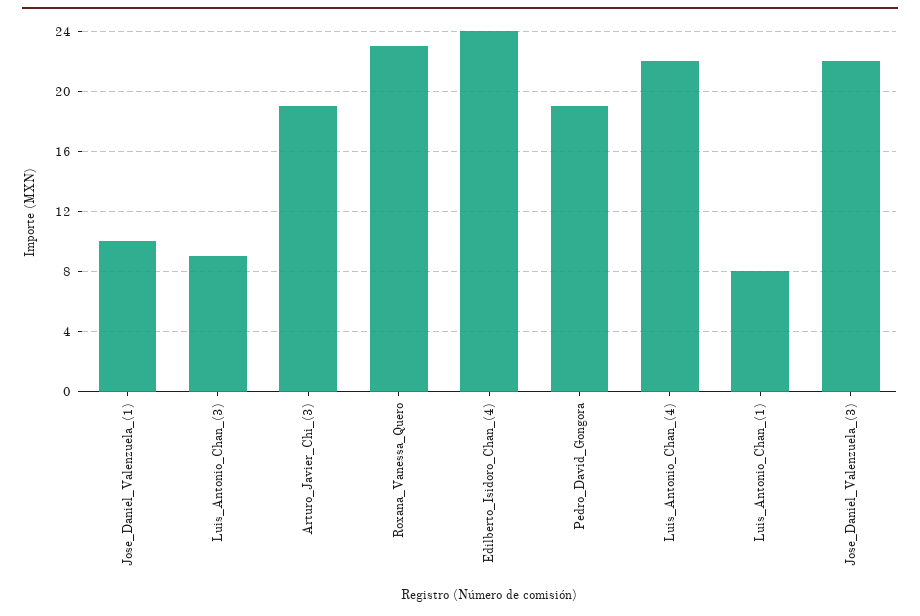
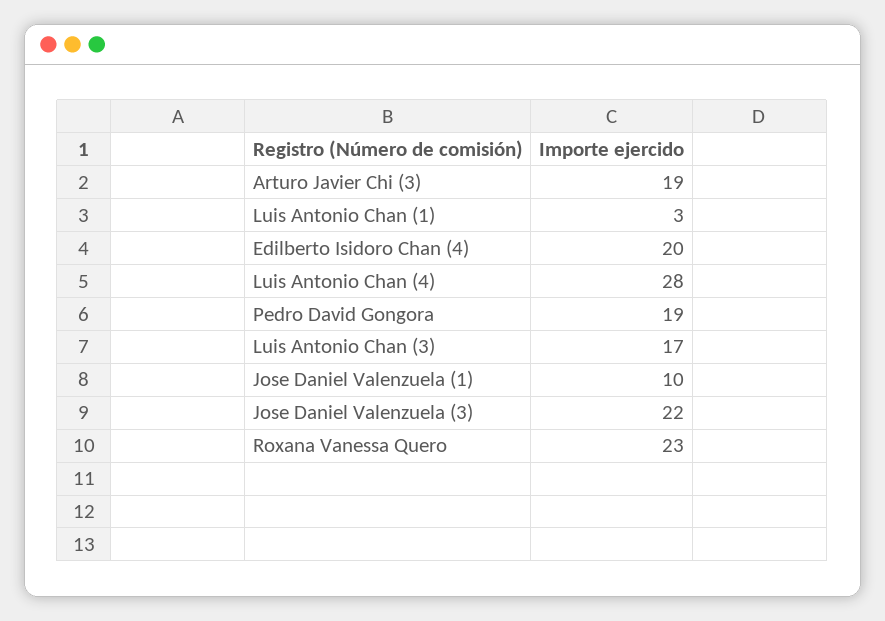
Luis_Antonio_Chan_(3): 9 -> 17
Edilberto_Isidoro_Chan_(4): 24 -> 20
Luis_Antonio_Chan_(4): 22 -> 28
Luis_Antonio_Chan_(1): 8 -> 3

